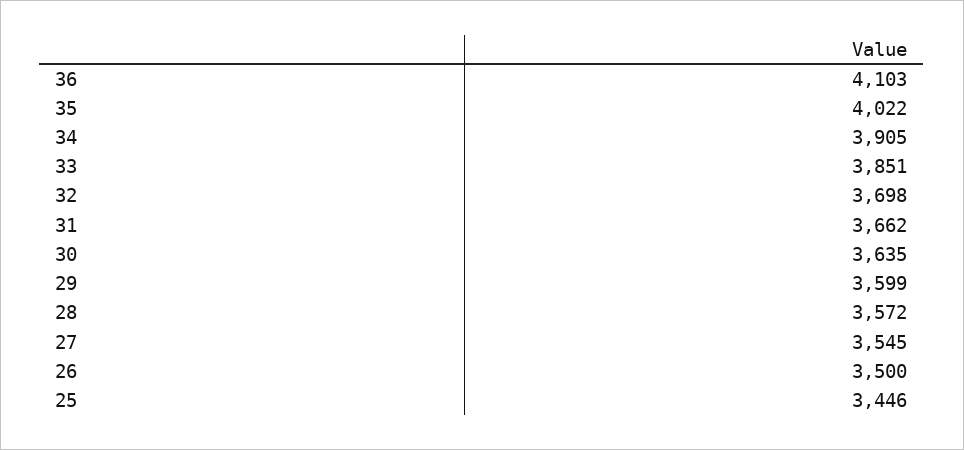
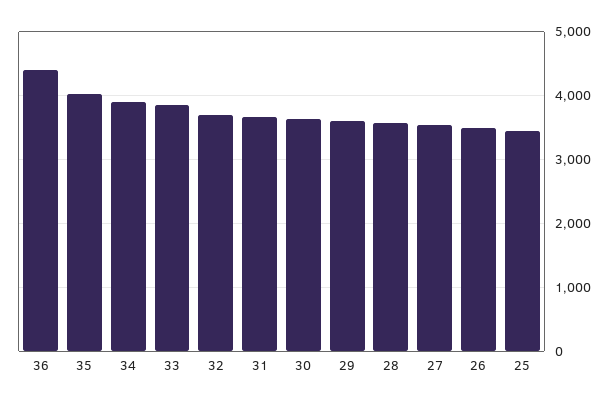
36: 4103 -> 4400

